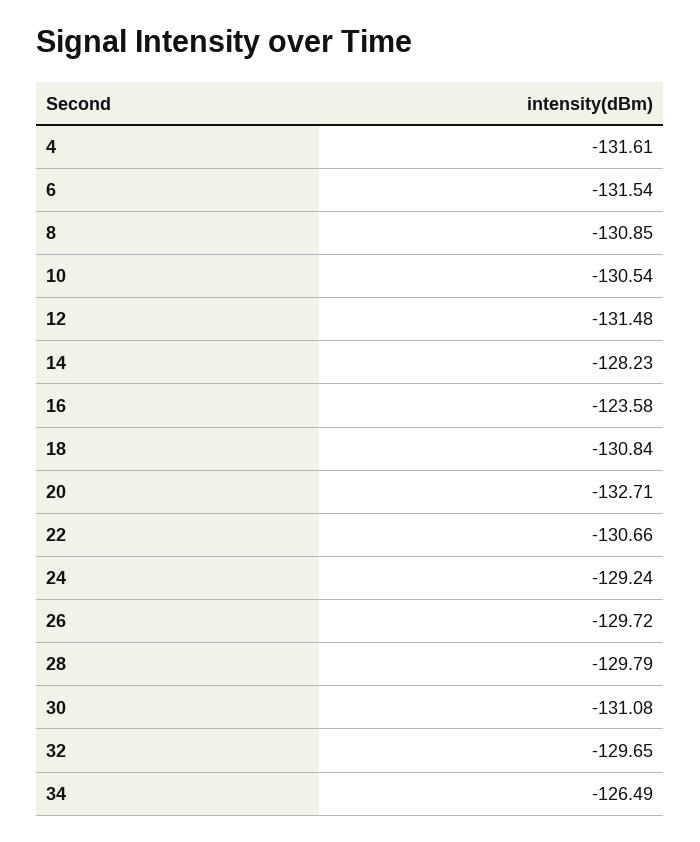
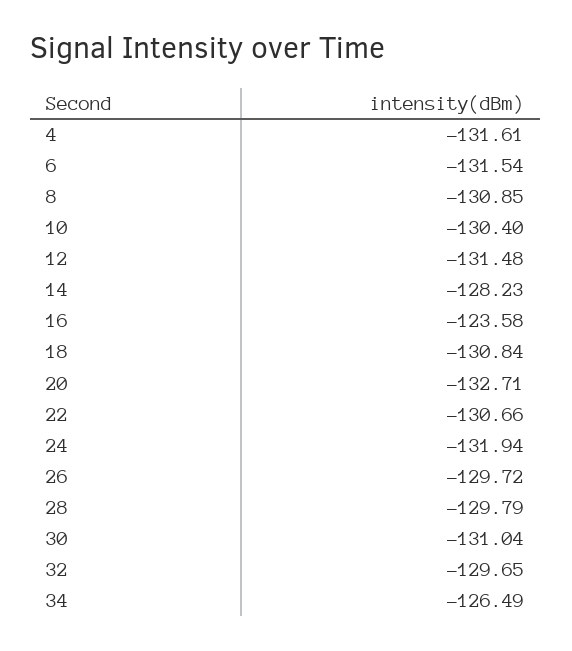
10: -130.54 -> -130.4
24: -129.24 -> -131.94
30: -131.08 -> -131.04

